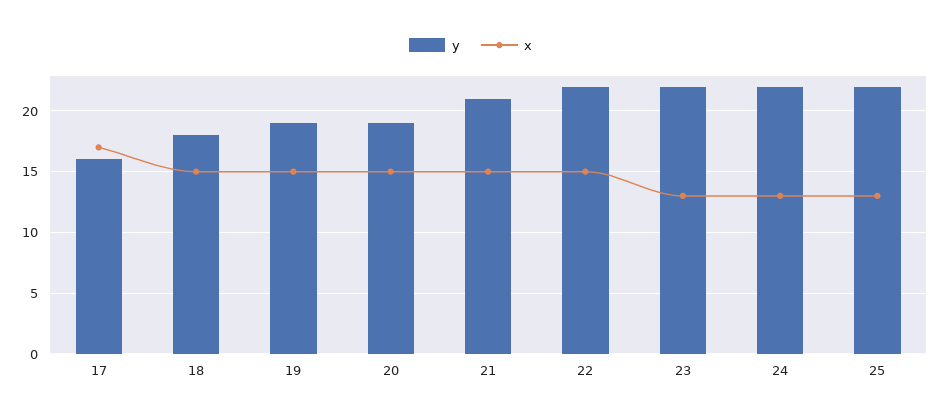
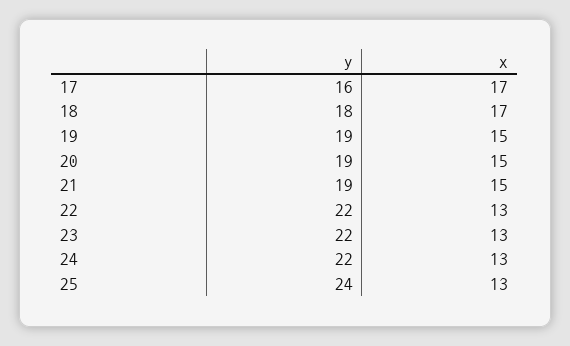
x, 18: 15 -> 17
y, 21: 21 -> 19
x, 22: 15 -> 13
y, 25: 22 -> 24

